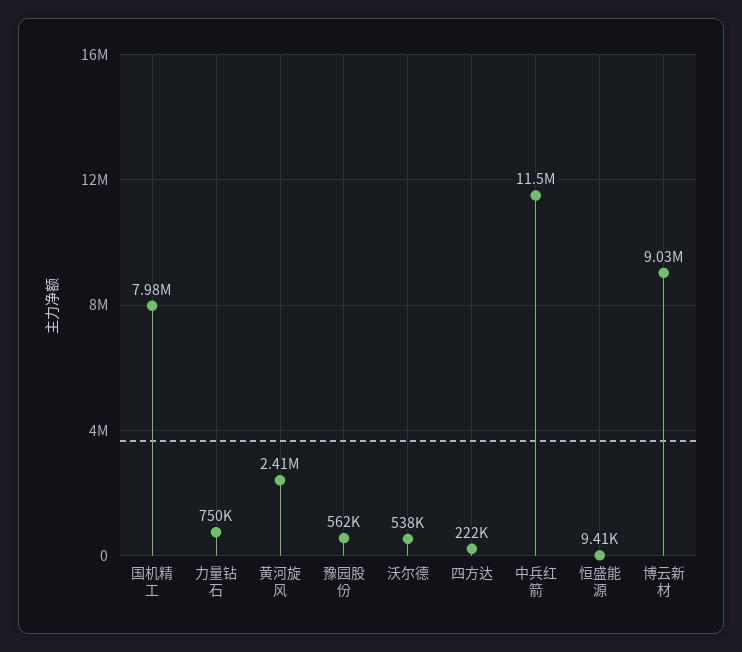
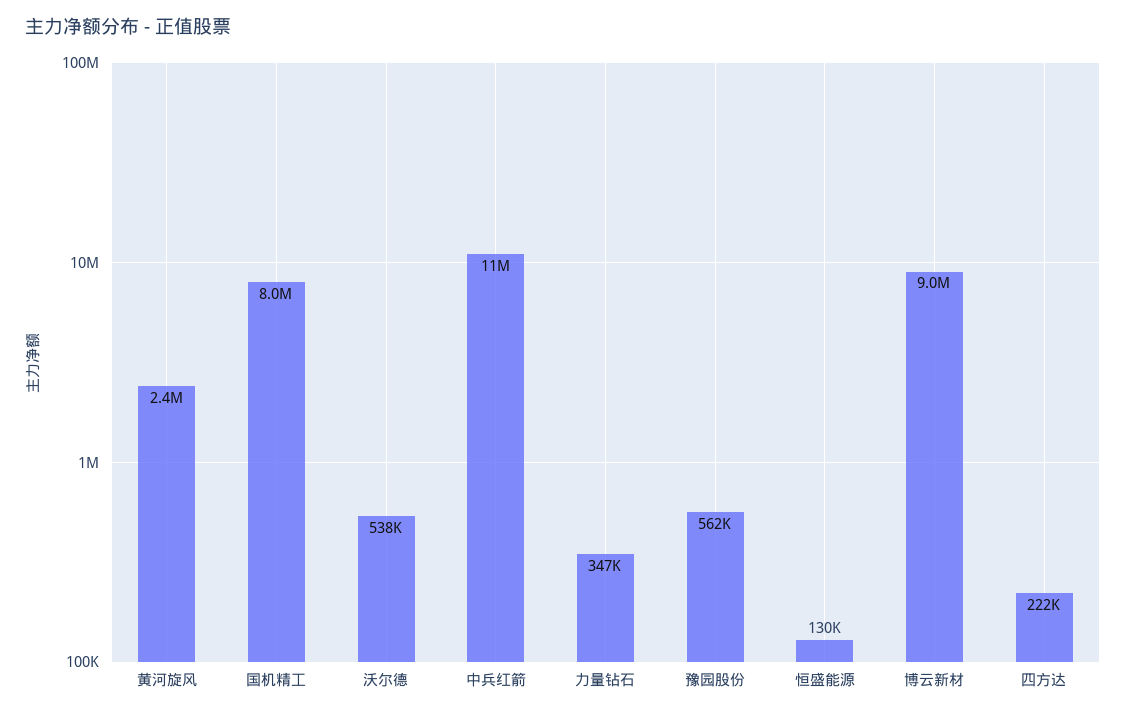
力量钻石: 750000 -> 347000
恒盛能源: 9410 -> 130000

